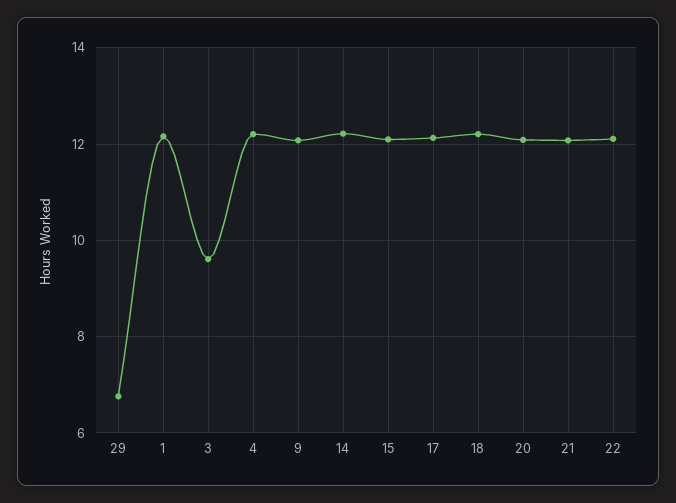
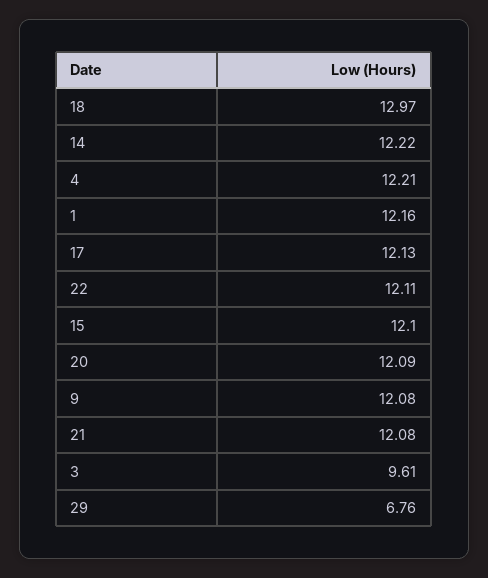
18: 12.2 -> 12.97

